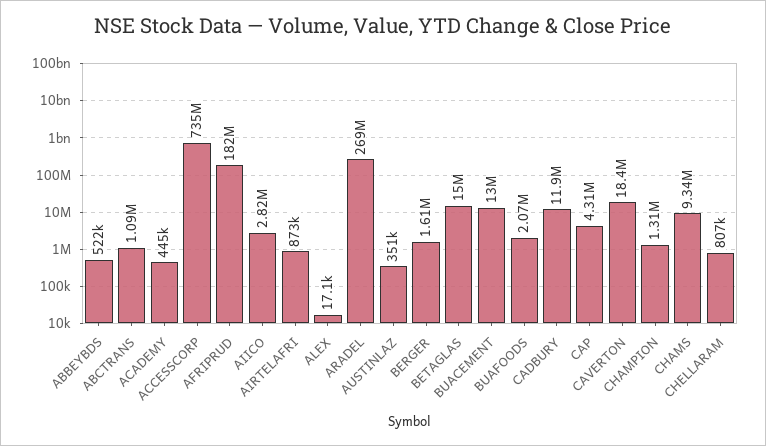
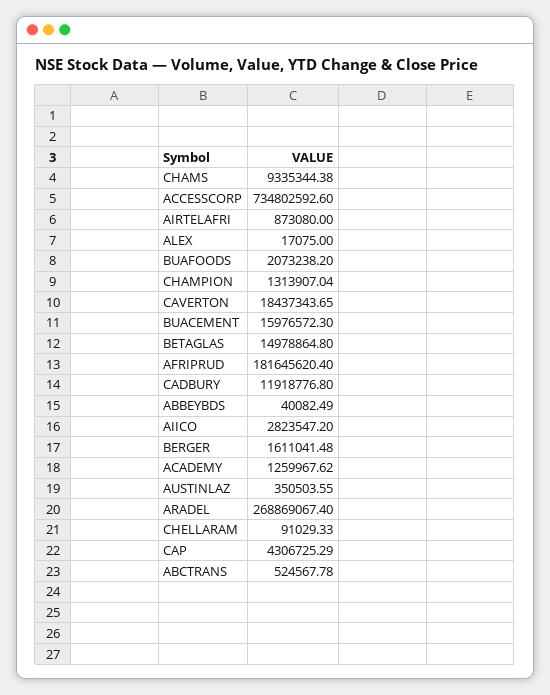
ABBEYBDS: 522000 -> 40082.49
ABCTRANS: 1090000 -> 524567.78
ACADEMY: 445000 -> 1259967.62
BUACEMENT: 13000000 -> 15976572.3
CHELLARAM: 807000 -> 91029.33

